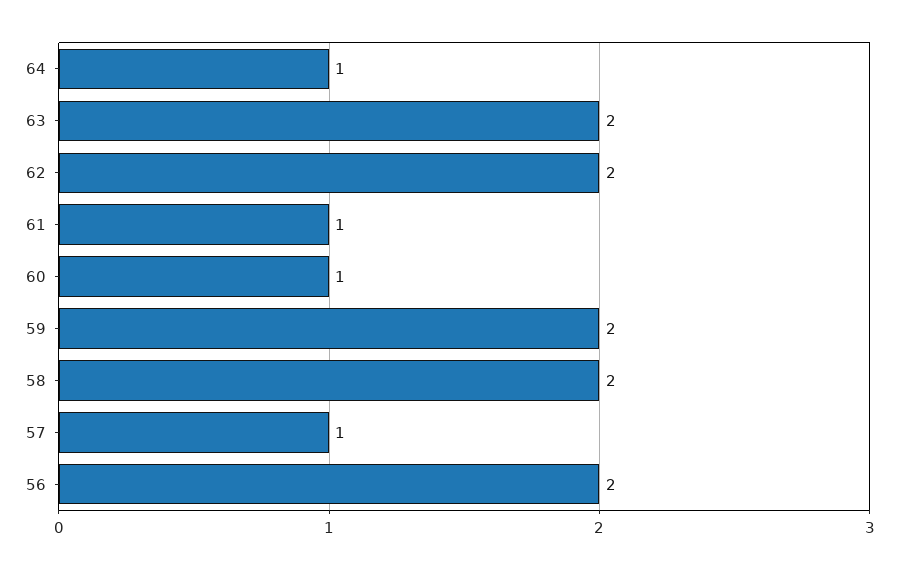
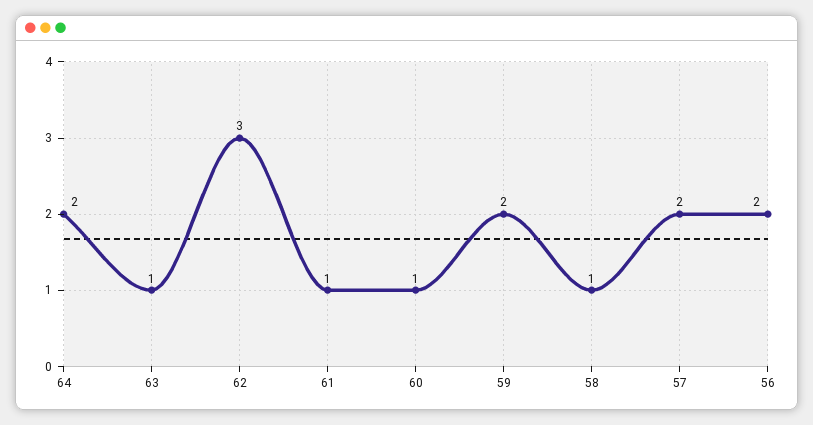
64: 1 -> 2
63: 2 -> 1
62: 2 -> 3
58: 2 -> 1
57: 1 -> 2

